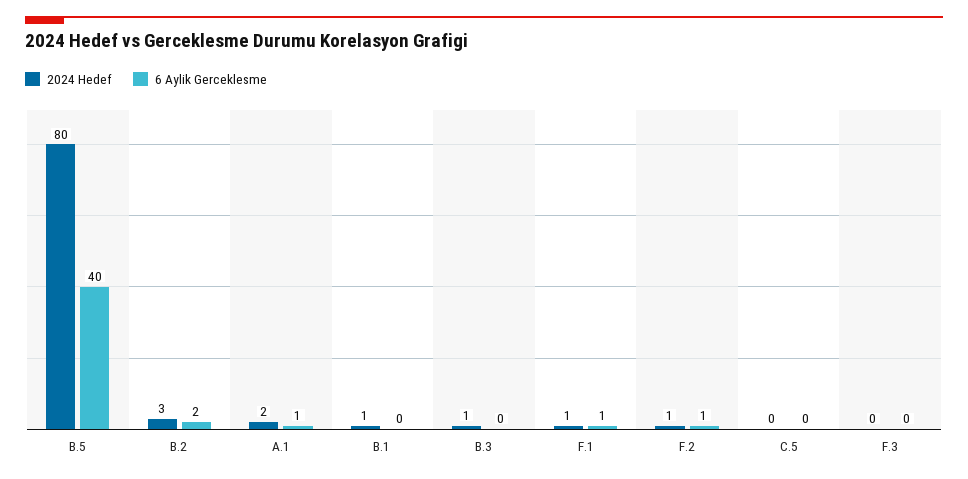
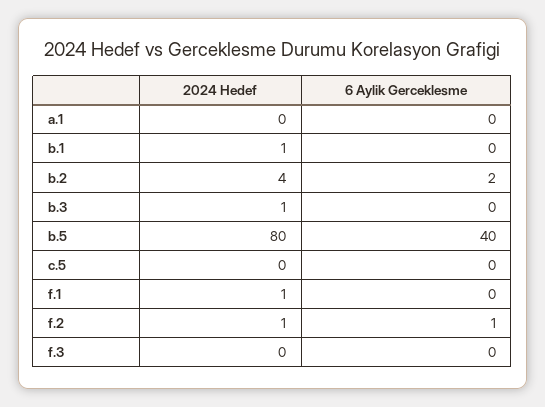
2024 Hedef, B.2: 3 -> 4
2024 Hedef, A.1: 2 -> 0
6 Aylik Gerceklesme, A.1: 1 -> 0
6 Aylik Gerceklesme, F.1: 1 -> 0

